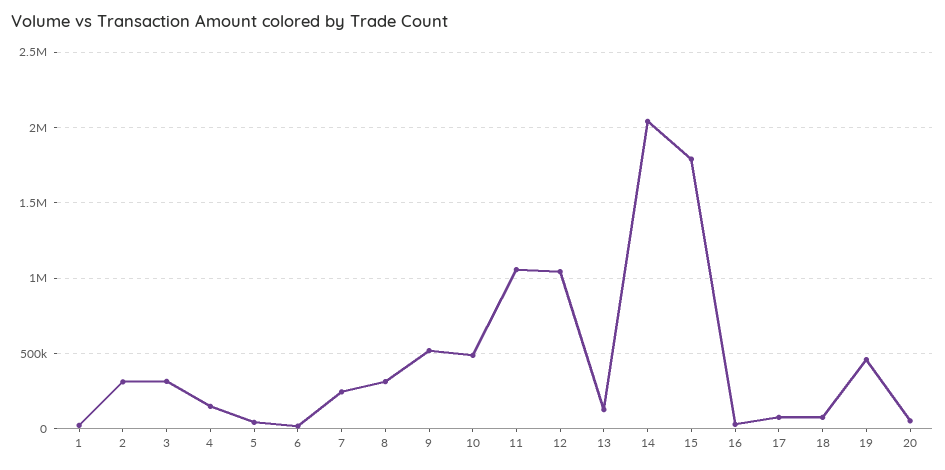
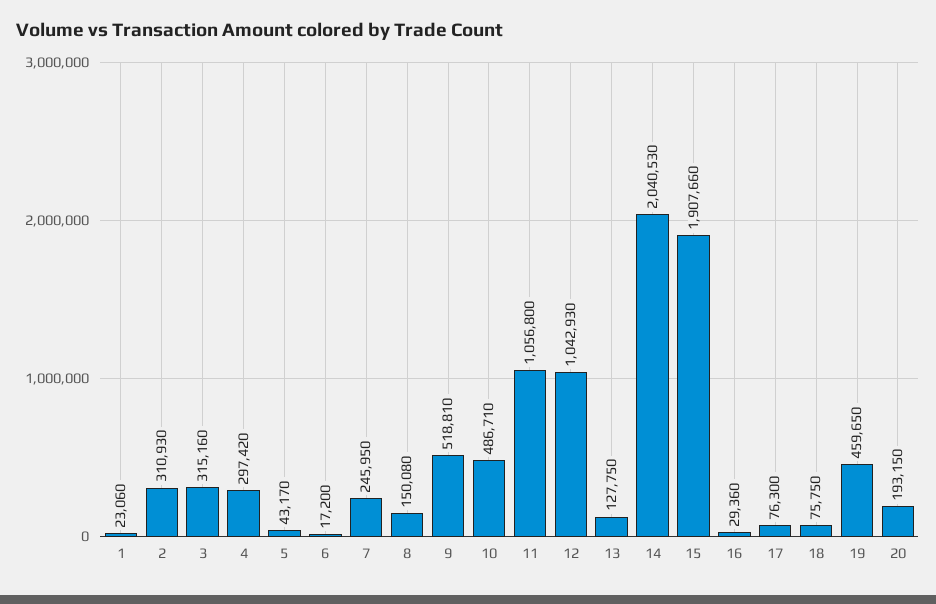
4: 150000 -> 297420
8: 300000 -> 150080
15: 1800000 -> 1907660
20: 50000 -> 193150

